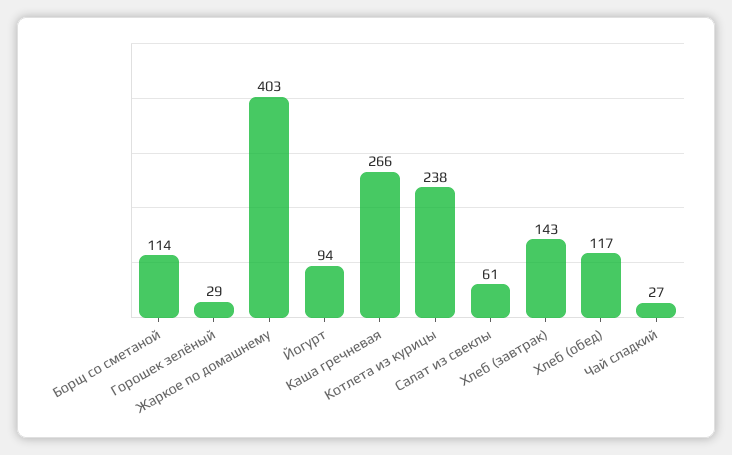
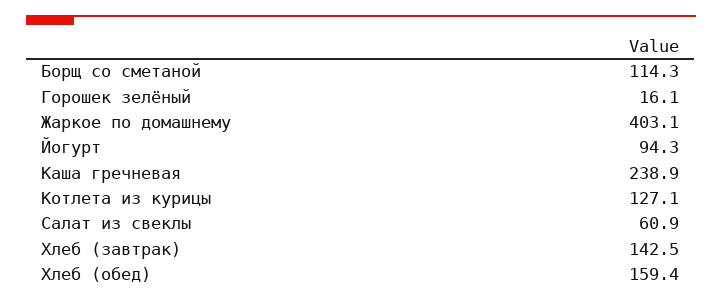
Горошек зелёный: 29 -> 16.1
Каша гречневая: 266 -> 238.9
Котлета из курицы: 238 -> 127.1
Хлеб (обед): 117 -> 159.4
Чай сладкий: 27 -> none

